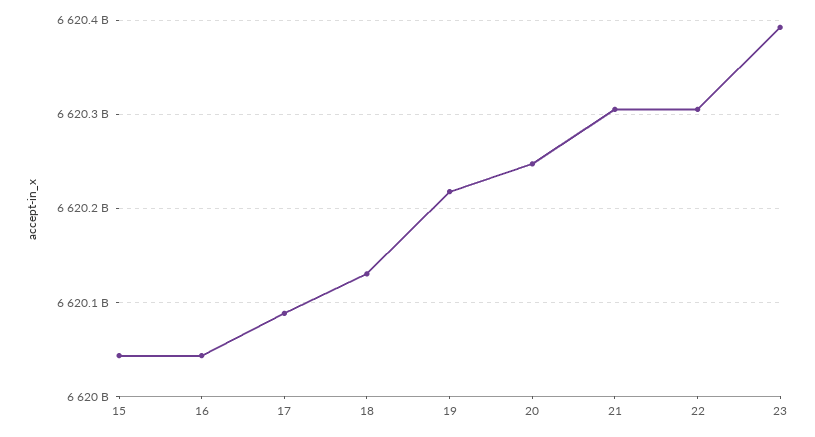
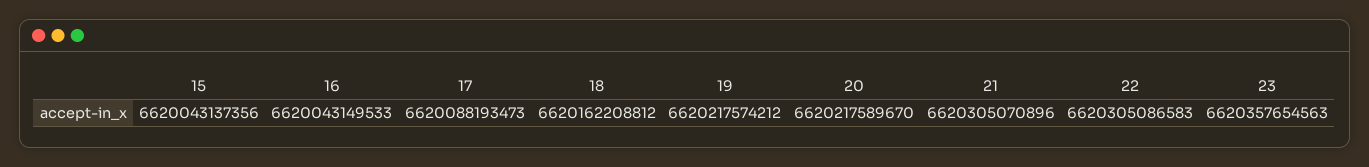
18: 6620130000000 -> 6620162208812
20: 6620250000000 -> 6620217589670
23: 6620390000000 -> 6620357654563

